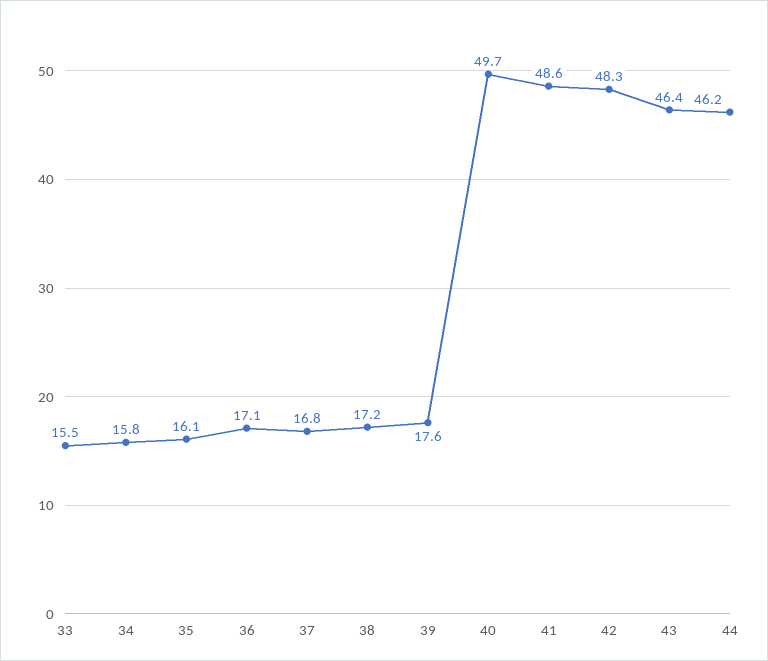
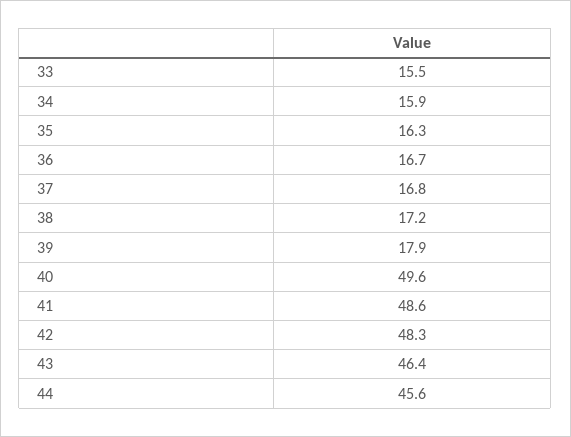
34: 15.8 -> 15.9
35: 16.1 -> 16.3
36: 17.1 -> 16.7
39: 17.6 -> 17.9
40: 49.7 -> 49.6
44: 46.2 -> 45.6

